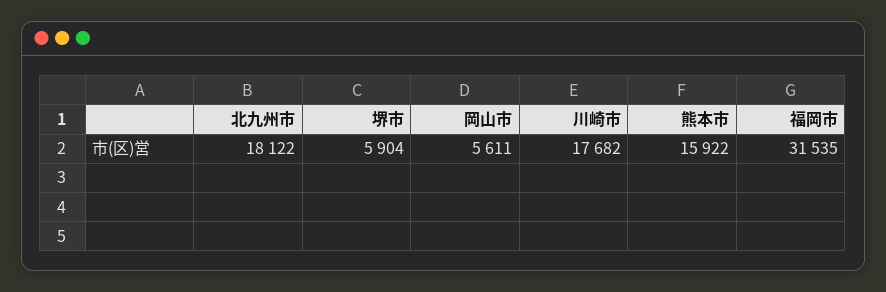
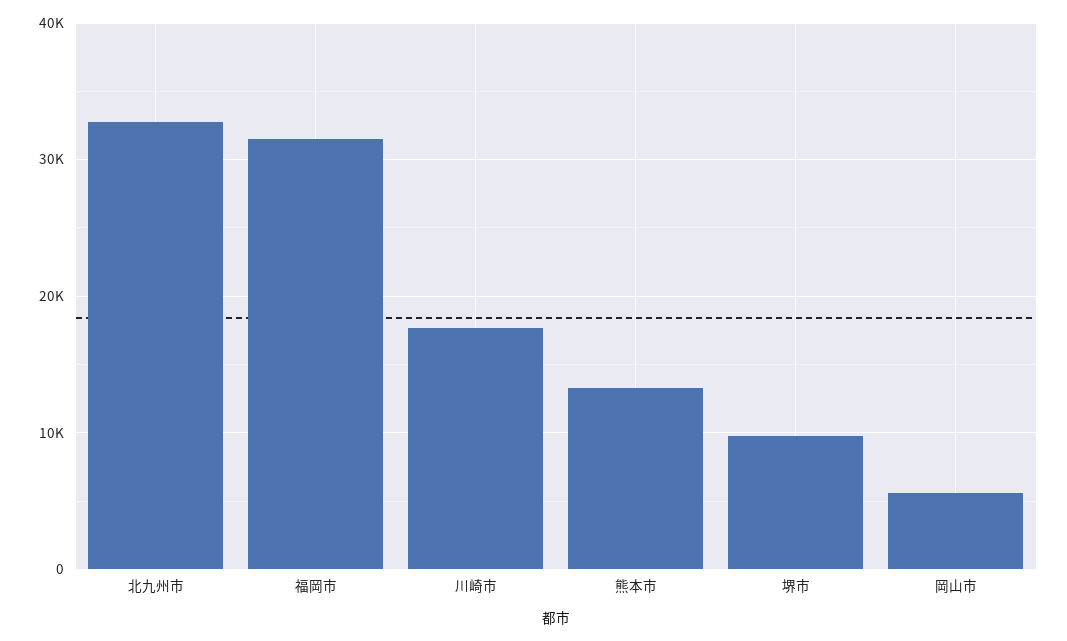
北九州市: 18122 -> 33000
堺市: 5904 -> 10000
熊本市: 15922 -> 13000

